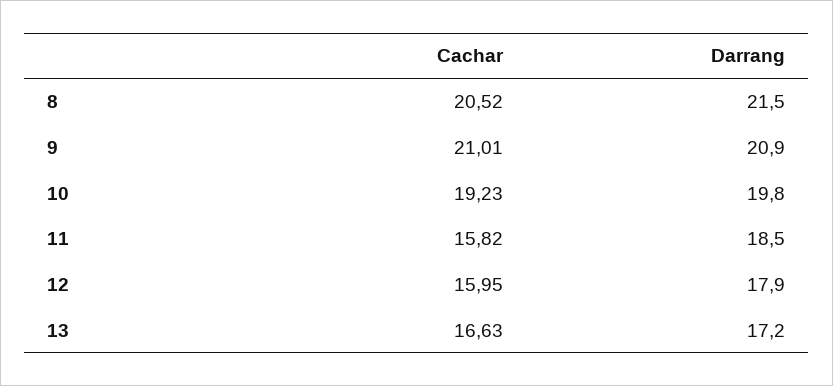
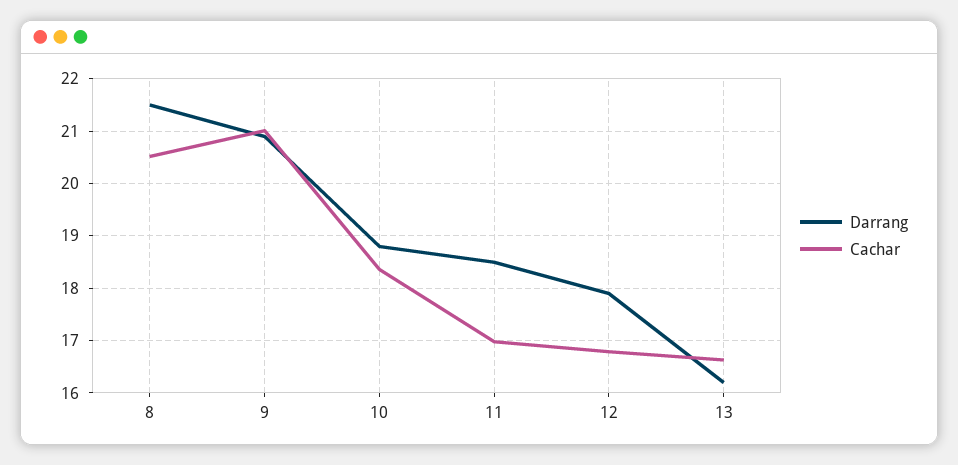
Cachar, 10: 19.23 -> 18.4
Darrang, 10: 19.8 -> 18.8
Cachar, 11: 15.82 -> 17
Cachar, 12: 15.95 -> 16.8
Darrang, 13: 17.2 -> 16.2

